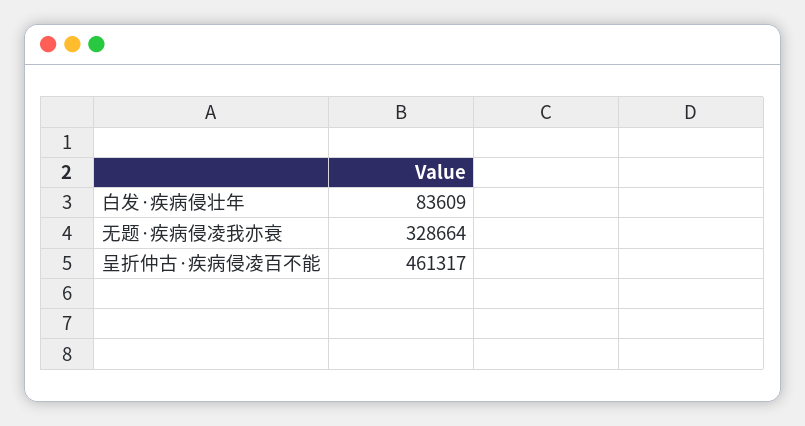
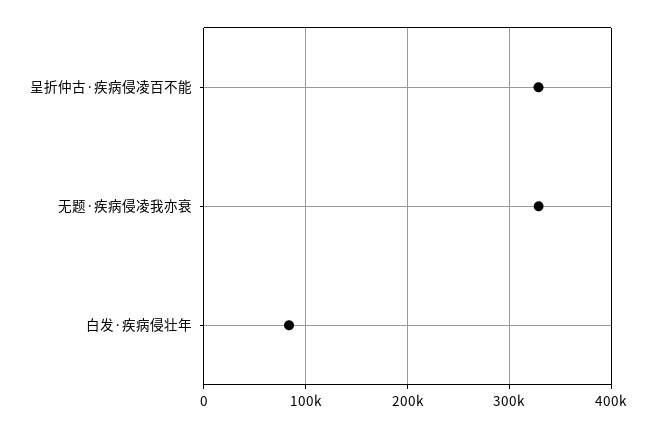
呈折仲古·疾病侵凌百不能: 461317 -> 330000

